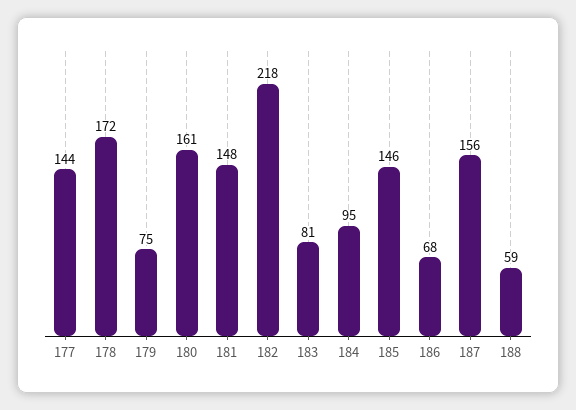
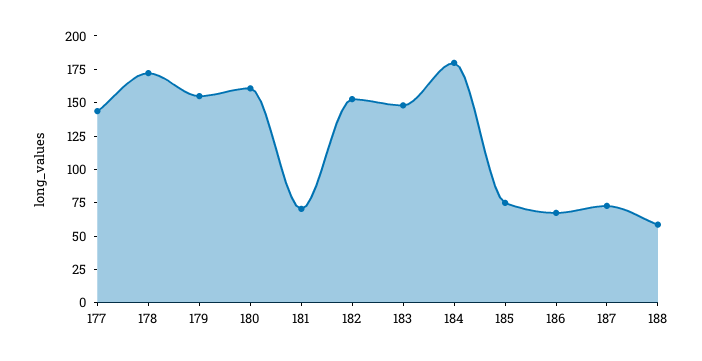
179: 75 -> 150
181: 148 -> 75
182: 218 -> 150
183: 81 -> 150
184: 95 -> 175
185: 146 -> 75
187: 156 -> 75

